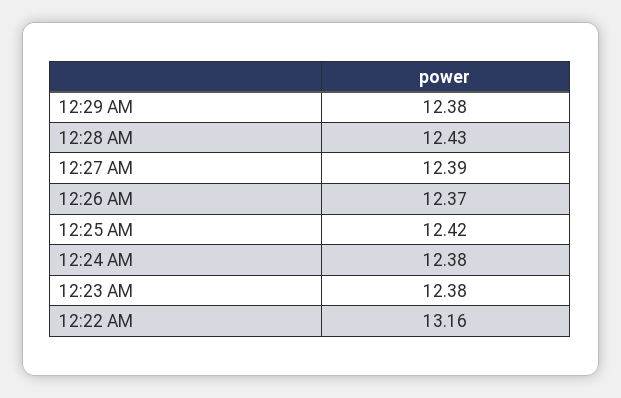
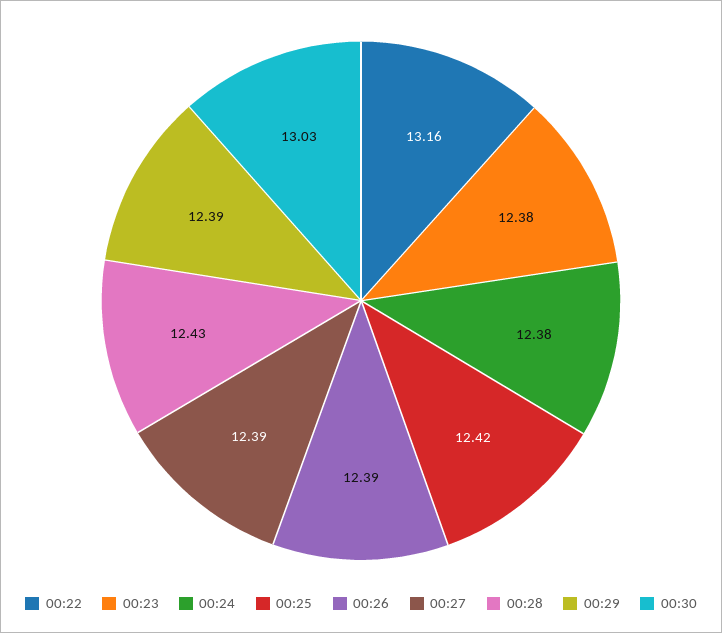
12:29 AM: 12.38 -> 12.39
12:26 AM: 12.37 -> 12.39
00:30: none -> 13.03

